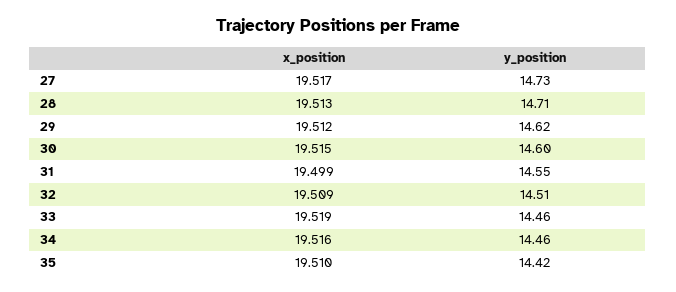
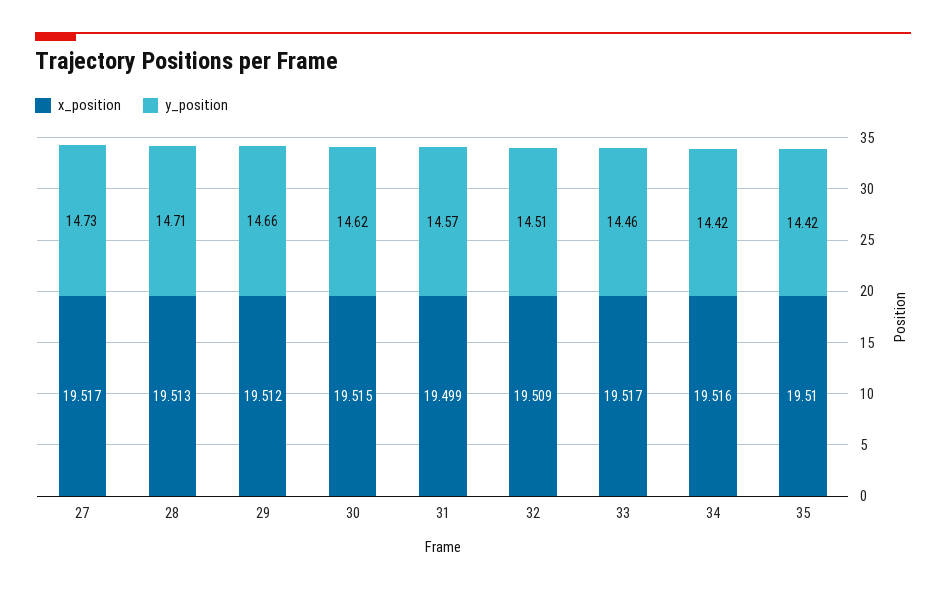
y_position, 29: 14.62 -> 14.66
y_position, 30: 14.6 -> 14.62
y_position, 31: 14.55 -> 14.57
x_position, 33: 19.519 -> 19.517
y_position, 34: 14.46 -> 14.42

